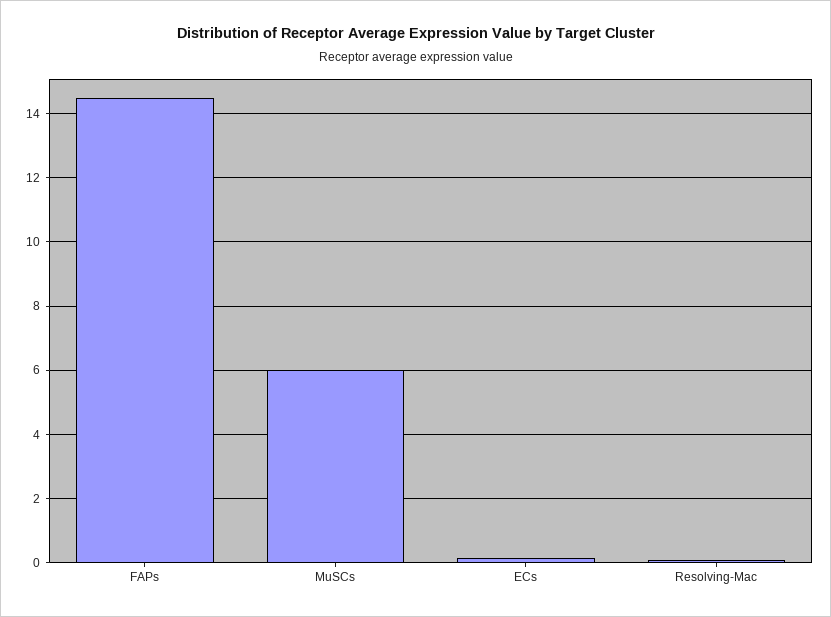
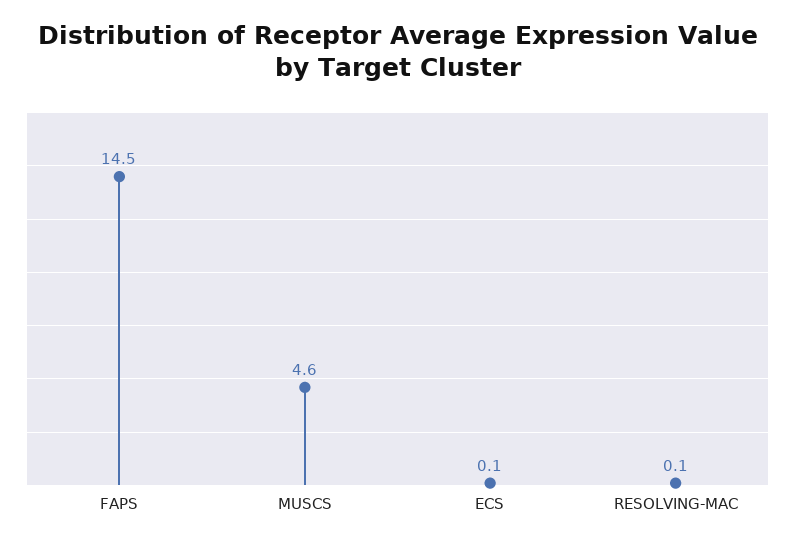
MuSCs: 6 -> 4.6

